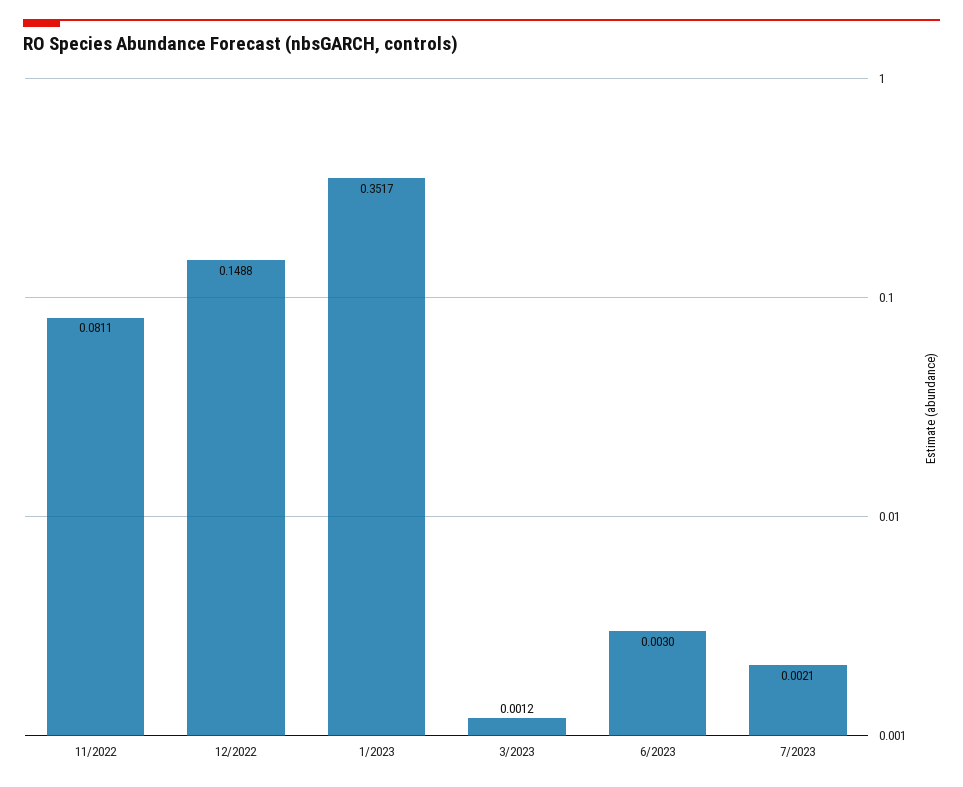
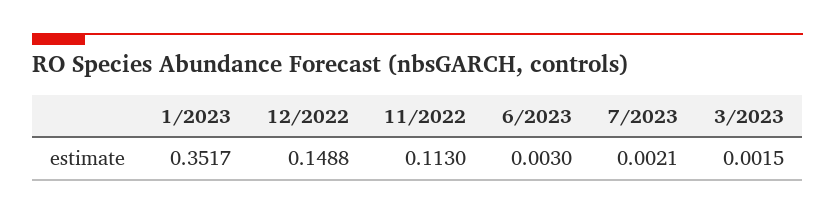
11/2022: 0.0811 -> 0.113
3/2023: 0.0012 -> 0.0015

